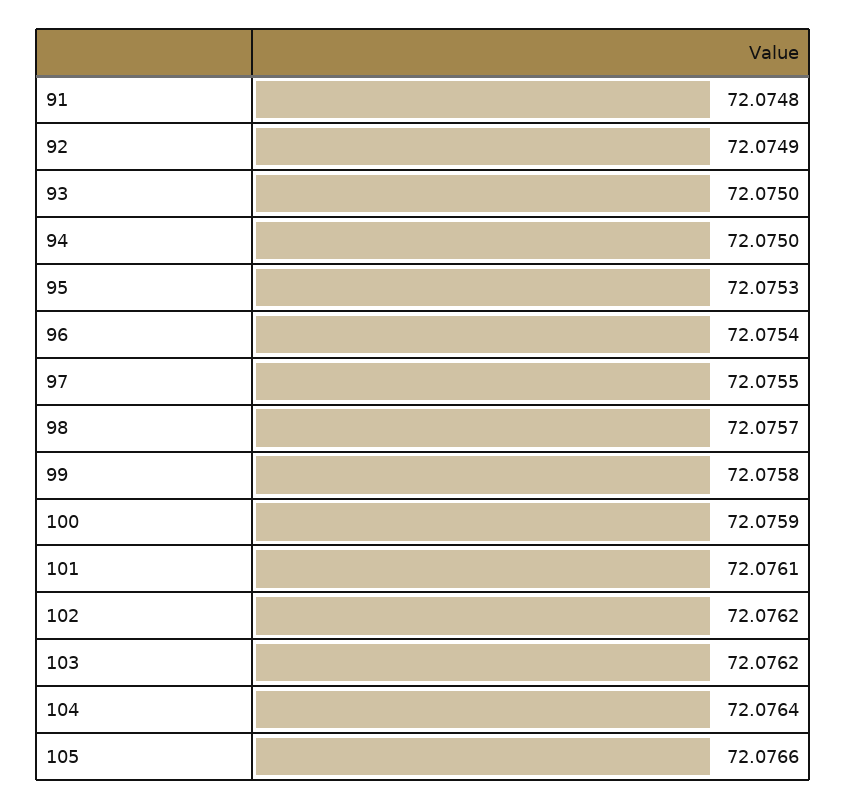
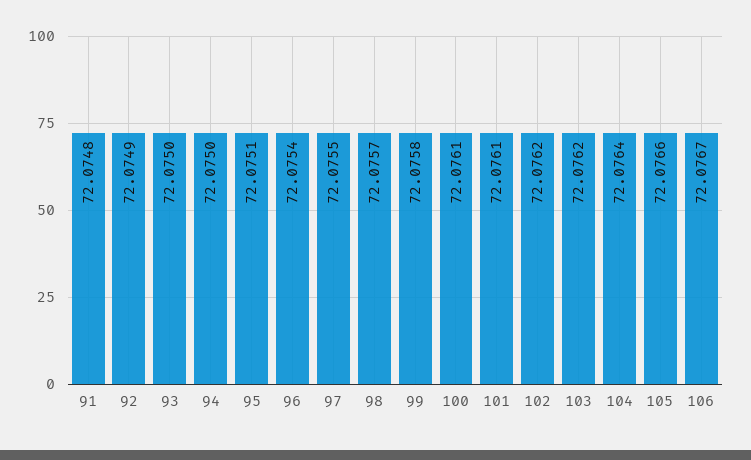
95: 72.0753 -> 72.0751
100: 72.0759 -> 72.0761
106: none -> 72.0767

